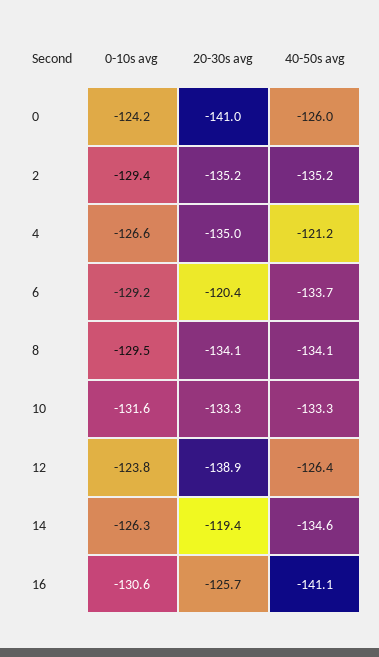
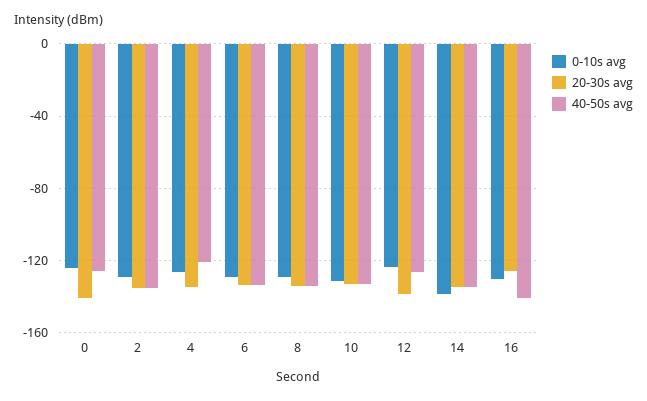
20-30s avg, 6: -120.4 -> -135
0-10s avg, 14: -126.3 -> -140
20-30s avg, 14: -119.4 -> -135

